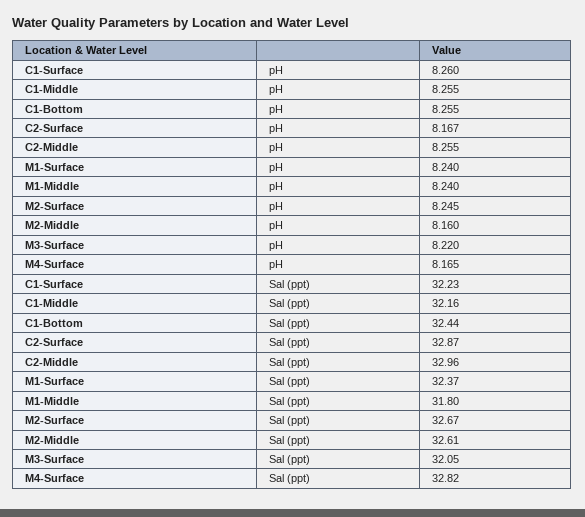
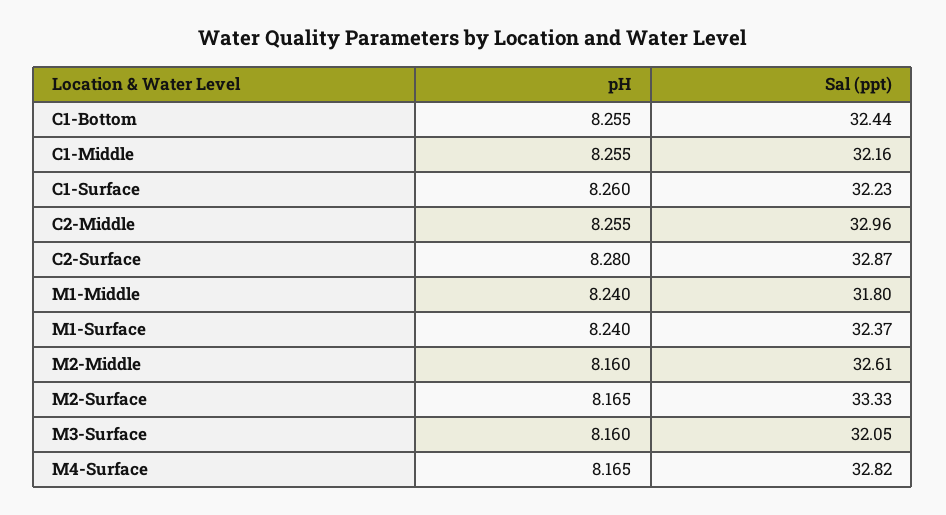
C2-Surface, pH: 8.167 -> 8.28
M2-Surface, pH: 8.245 -> 8.165
M3-Surface, pH: 8.22 -> 8.16
M2-Surface, Sal (ppt): 32.67 -> 33.33

